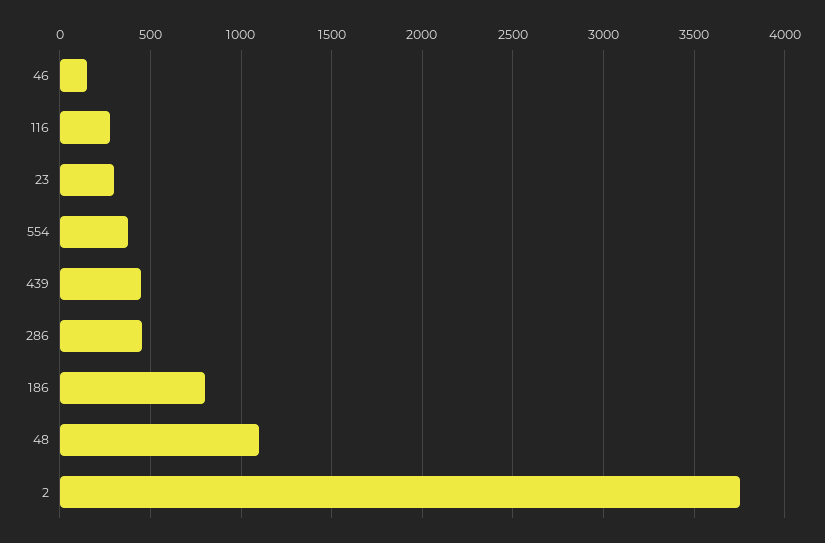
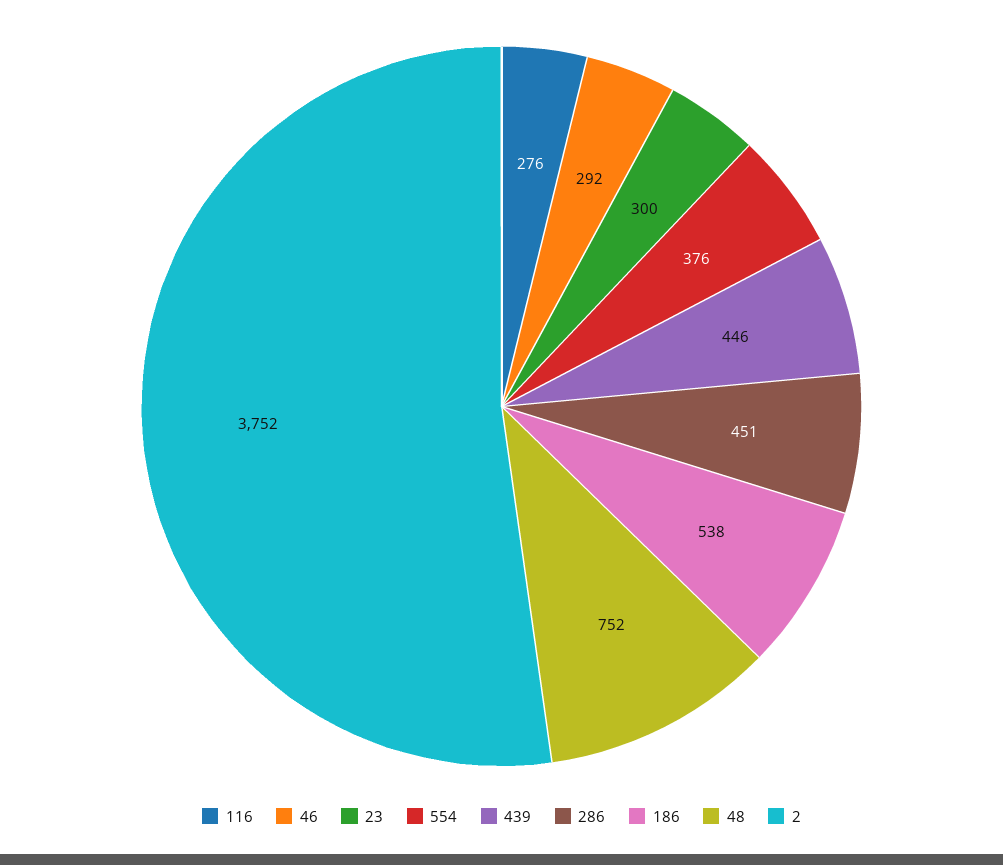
46: 150 -> 292
186: 800 -> 538
48: 1100 -> 752

